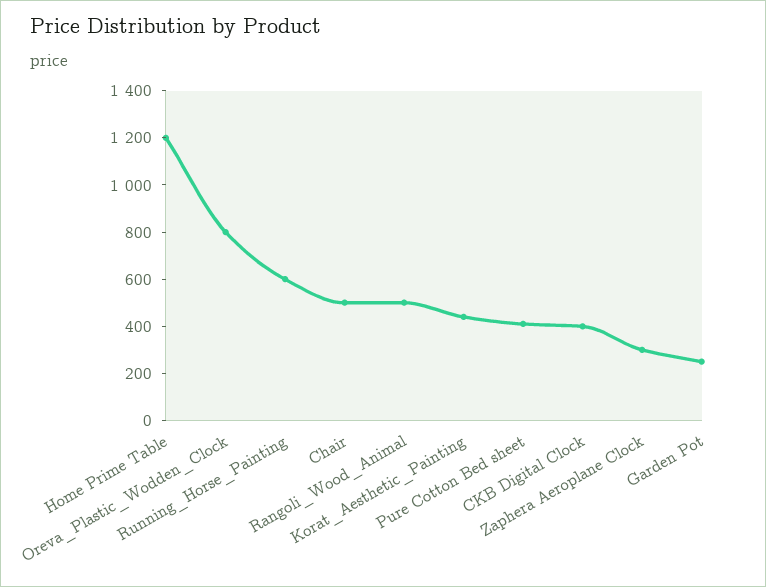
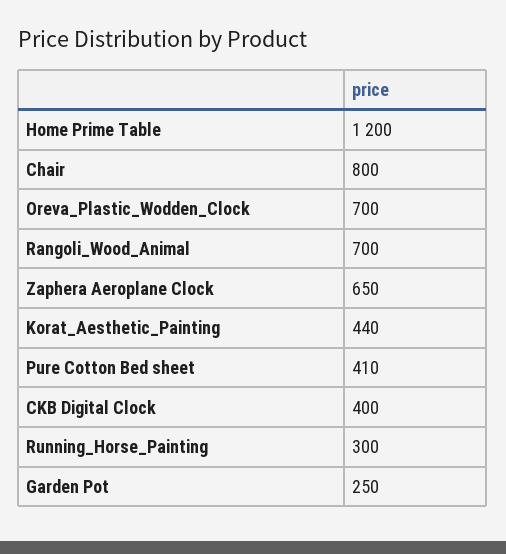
Oreva_Plastic_Wodden_Clock: 800 -> 700
Running_Horse_Painting: 600 -> 300
Chair: 500 -> 800
Rangoli_Wood_Animal: 500 -> 700
Zaphera Aeroplane Clock: 300 -> 650

